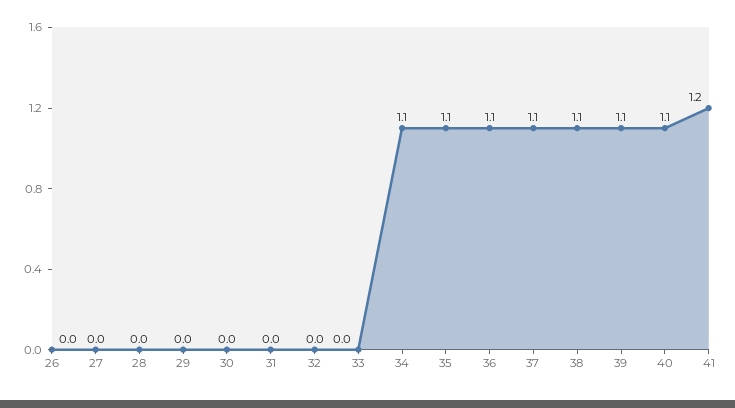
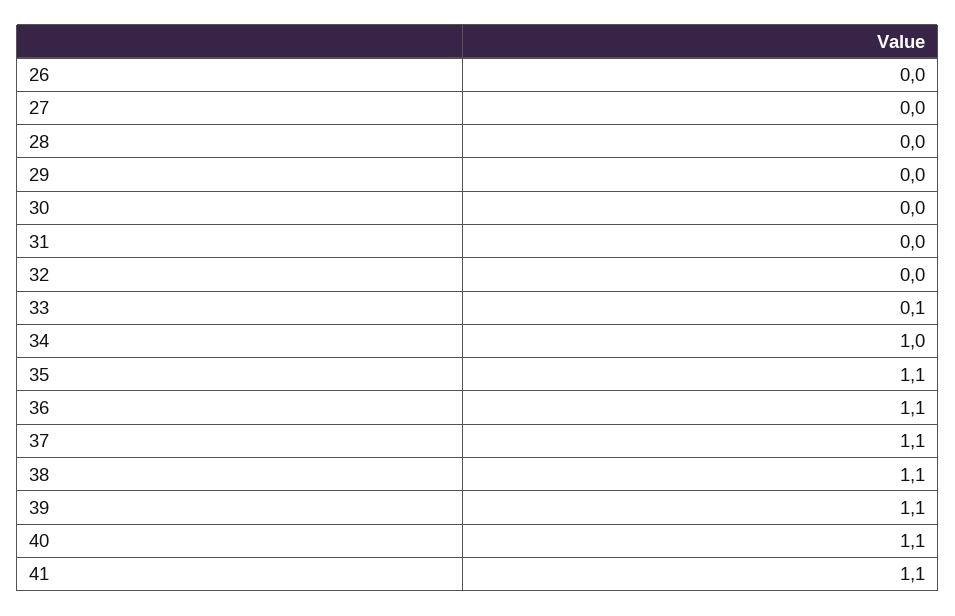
33: 0 -> 0.1
34: 1.1 -> 1
41: 1.2 -> 1.1

